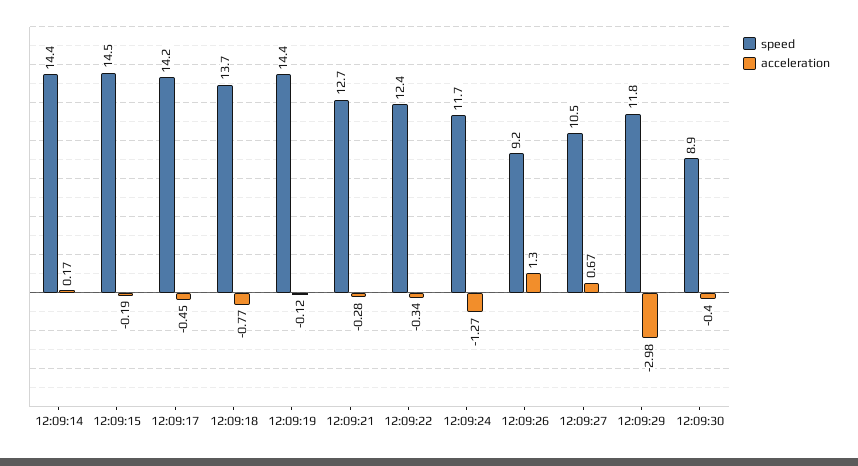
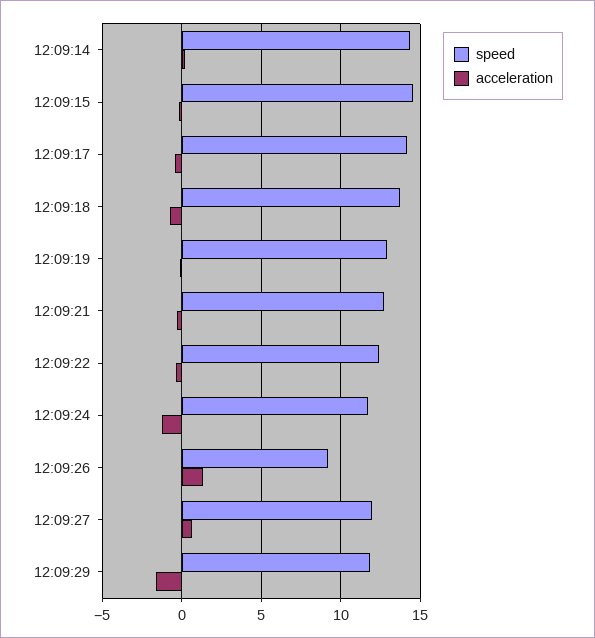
speed, 12:09:19: 14.4 -> 13
speed, 12:09:27: 10.5 -> 12
acceleration, 12:09:29: -2.98 -> -1.5
speed, 12:09:30: 8.9 -> none
acceleration, 12:09:30: -0.4 -> none

